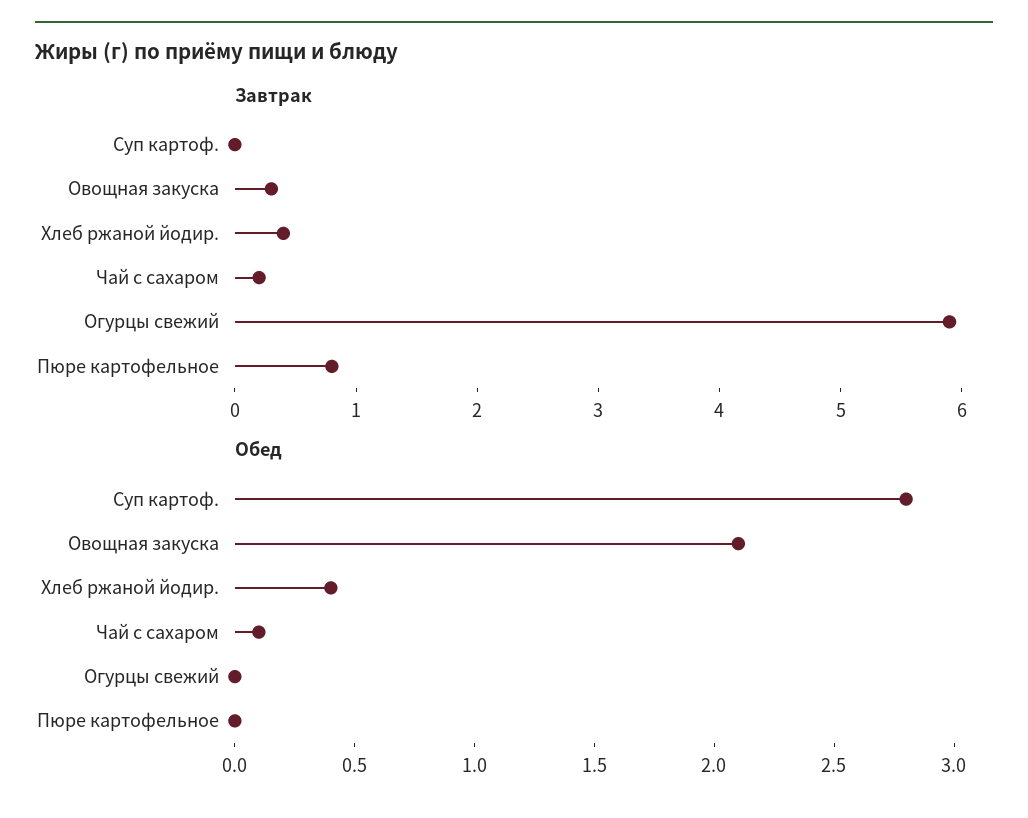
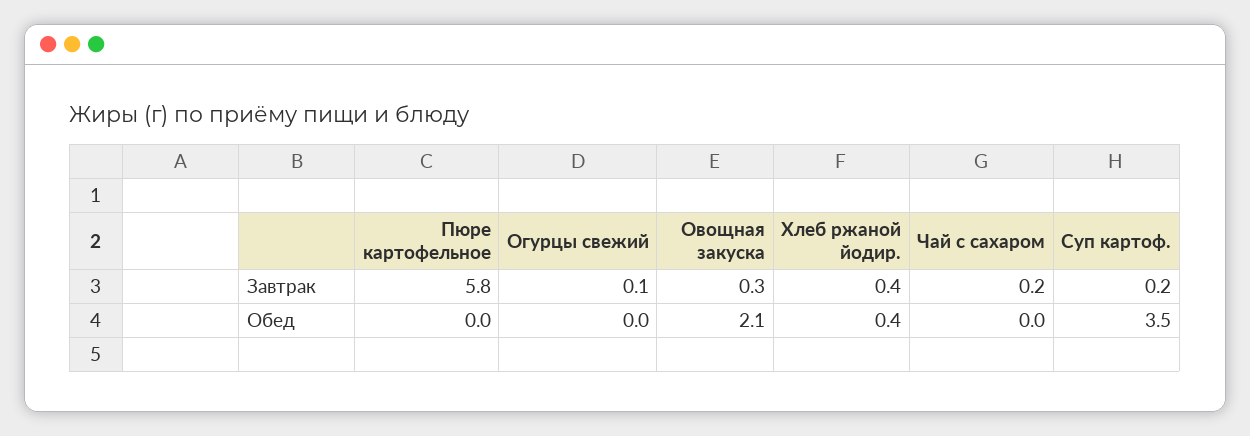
Завтрак, Суп картоф.: 0 -> 0.2
Завтрак, Огурцы свежий: 5.9 -> 0.1
Завтрак, Пюре картофельное: 0.8 -> 5.8
Обед, Суп картоф.: 2.8 -> 3.5
Обед, Чай с сахаром: 0.1 -> 0

